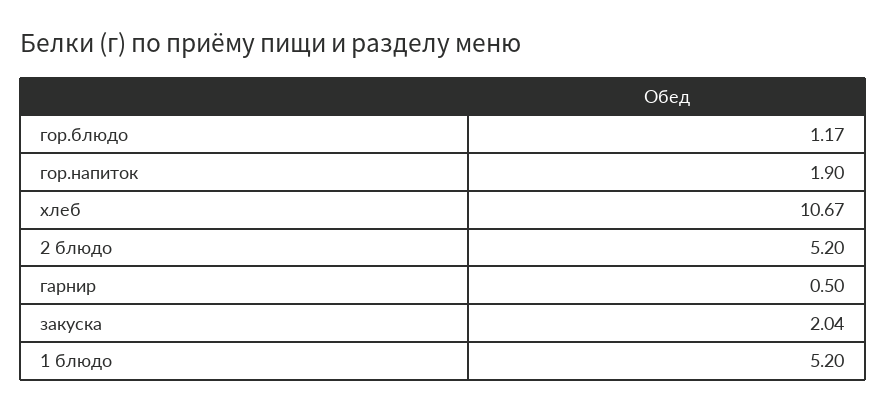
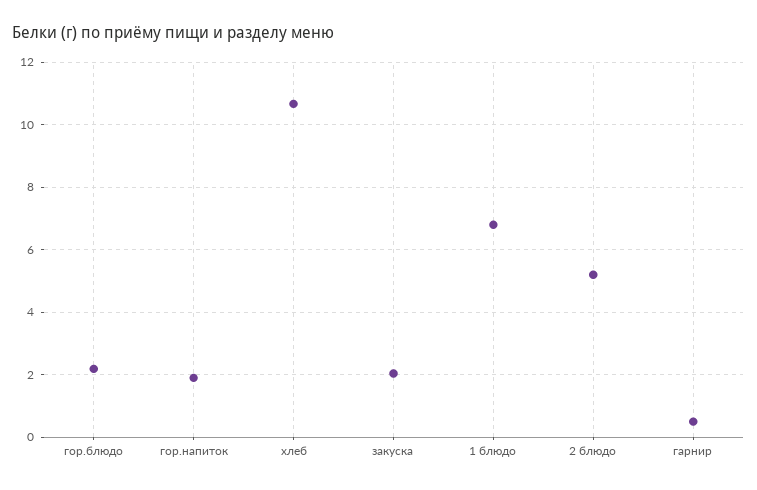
гор.блюдо: 1.17 -> 2.2
1 блюдо: 5.2 -> 6.8

